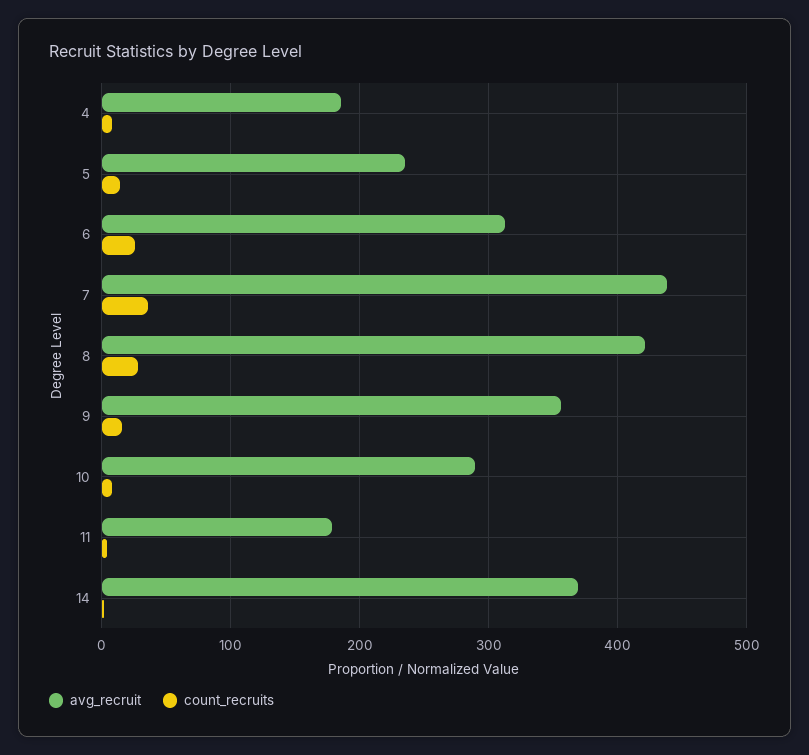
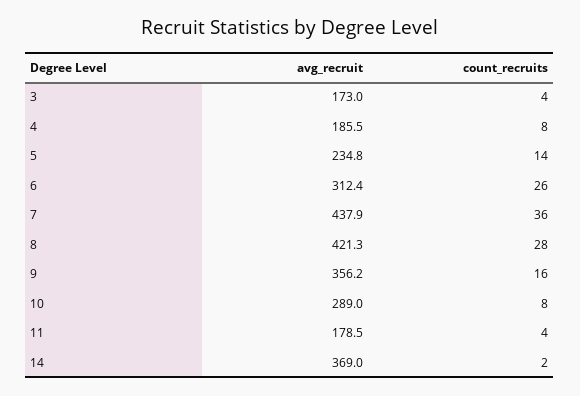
avg_recruit, 3: none -> 173
count_recruits, 3: none -> 4

